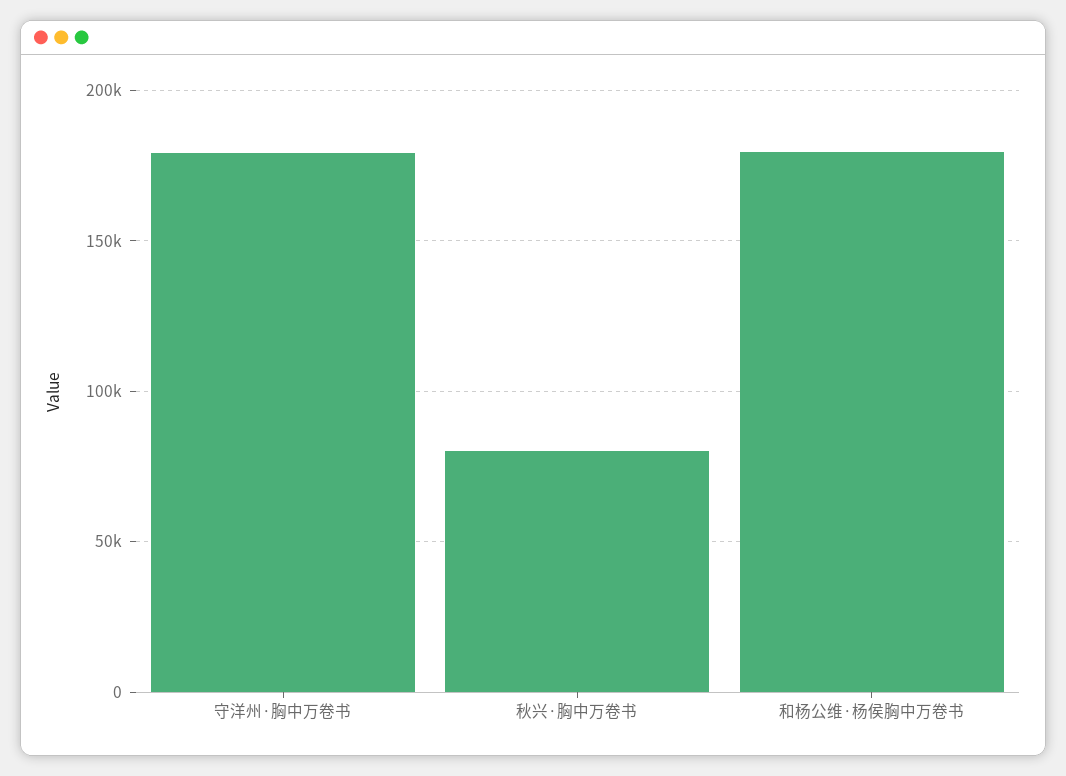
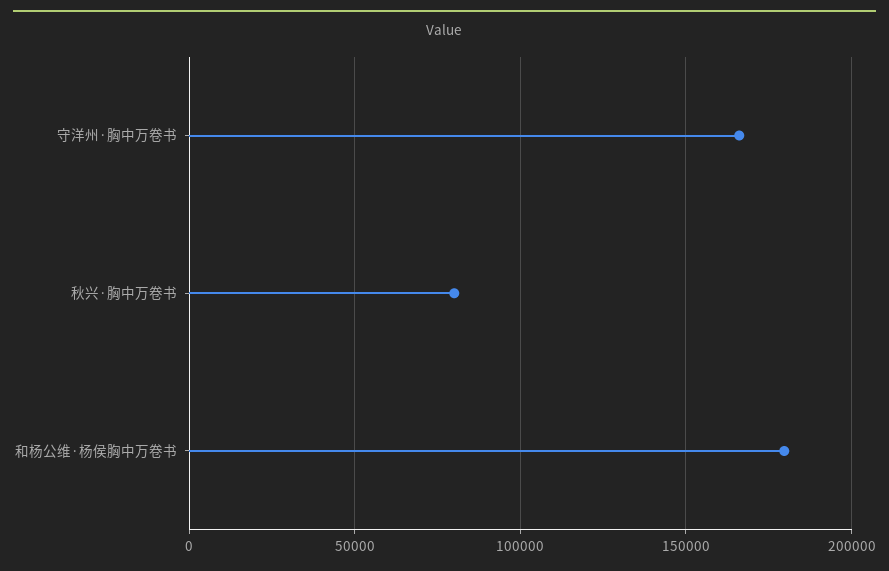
守洋州·胸中万卷书: 180000 -> 165000

